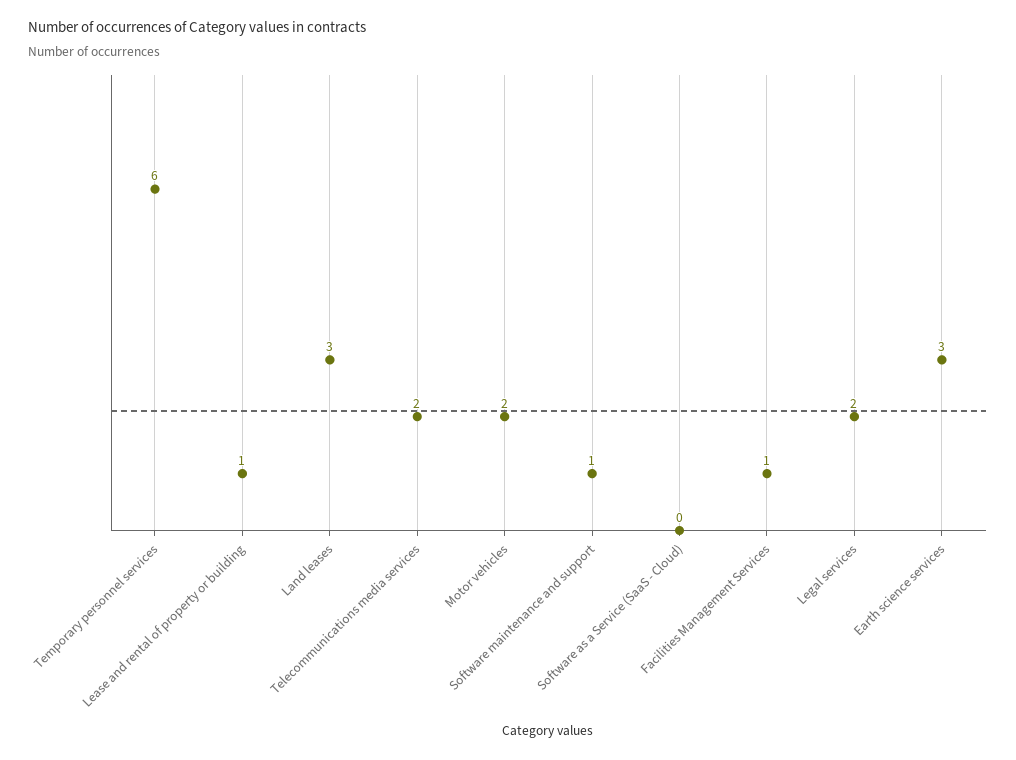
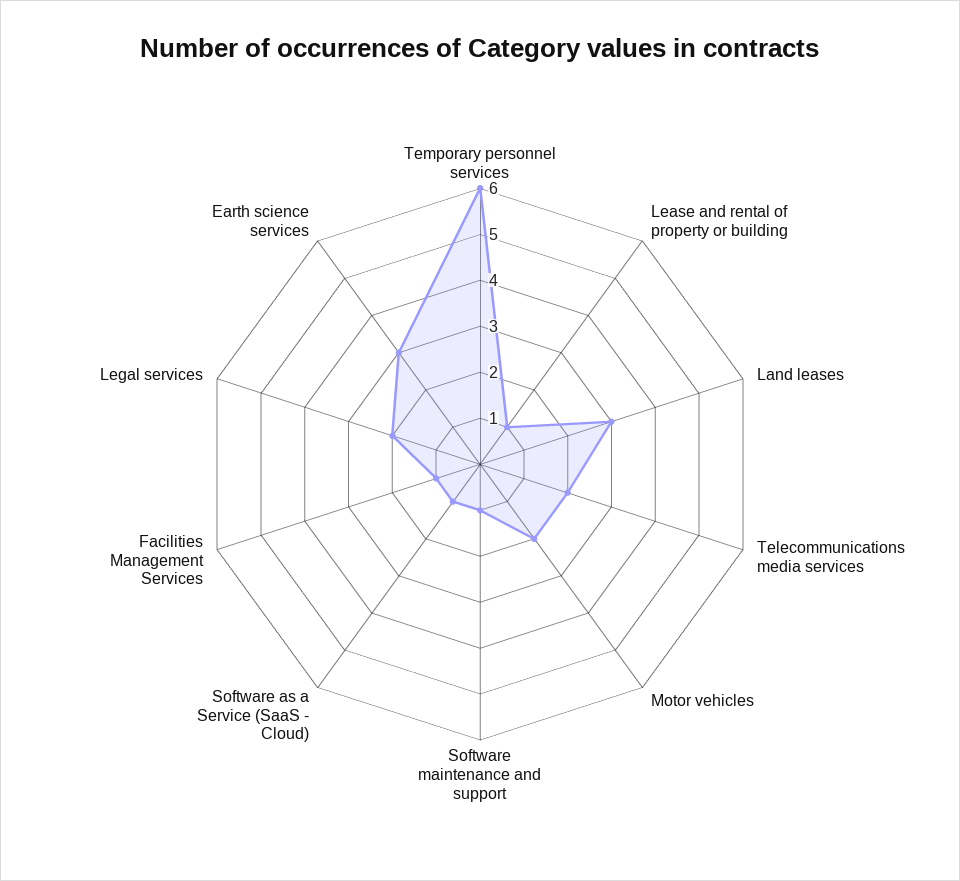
Software as a Service (SaaS - Cloud): 0 -> 1

